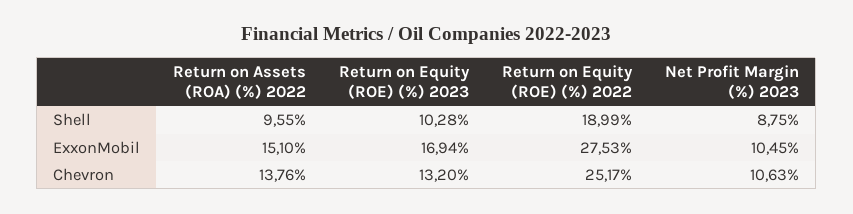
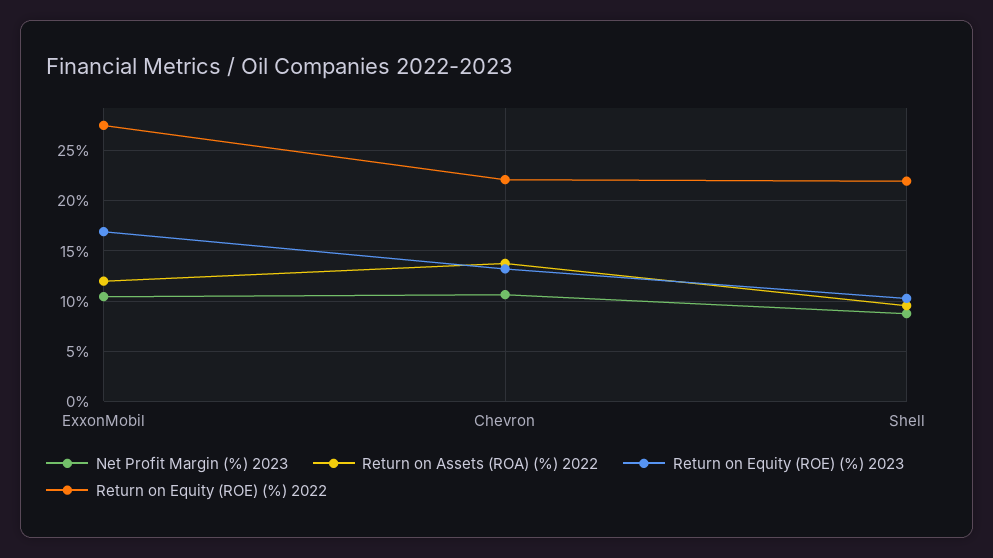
Return on Equity (ROE) (%) 2022, Shell: 18.99 -> 22
Return on Assets (ROA) (%) 2022, ExxonMobil: 15.1 -> 12
Return on Equity (ROE) (%) 2022, Chevron: 25.17 -> 22

